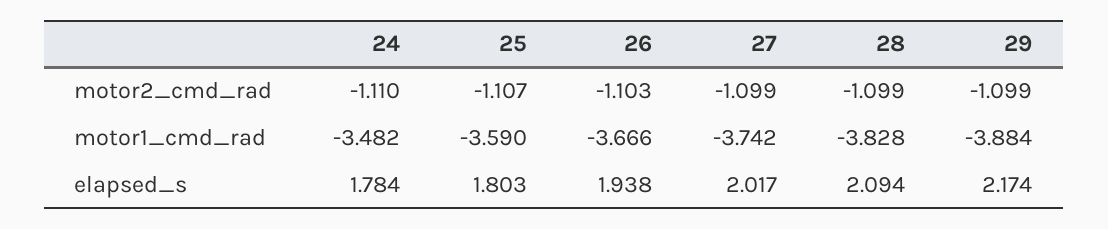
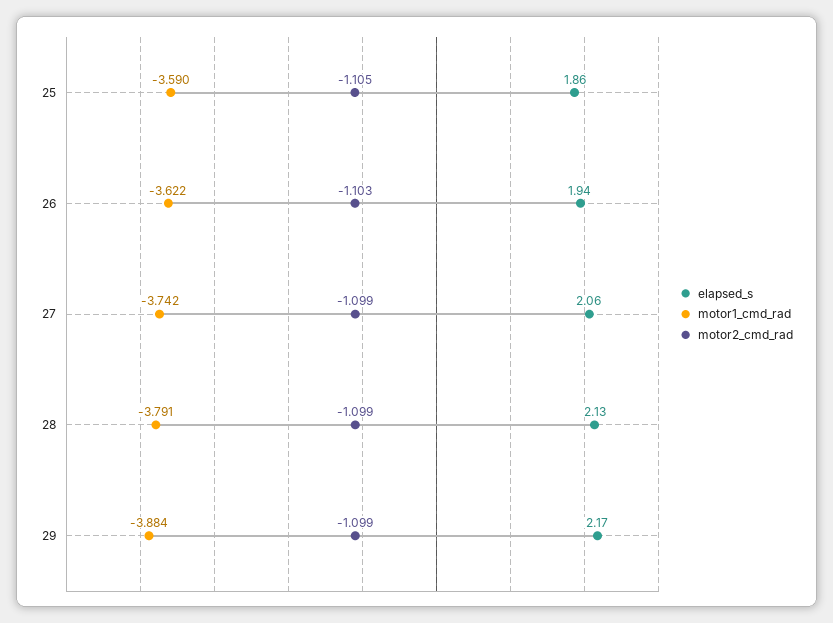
motor2_cmd_rad, 24: -1.11 -> none
motor2_cmd_rad, 25: -1.107 -> -1.105
motor1_cmd_rad, 24: -3.482 -> none
motor1_cmd_rad, 26: -3.666 -> -3.622
motor1_cmd_rad, 28: -3.828 -> -3.791
elapsed_s, 24: 1.784 -> none
elapsed_s, 25: 1.803 -> 1.86
elapsed_s, 27: 2.017 -> 2.06
elapsed_s, 28: 2.094 -> 2.13

